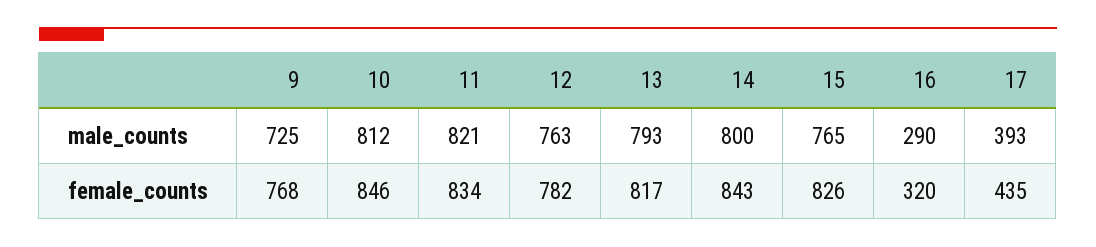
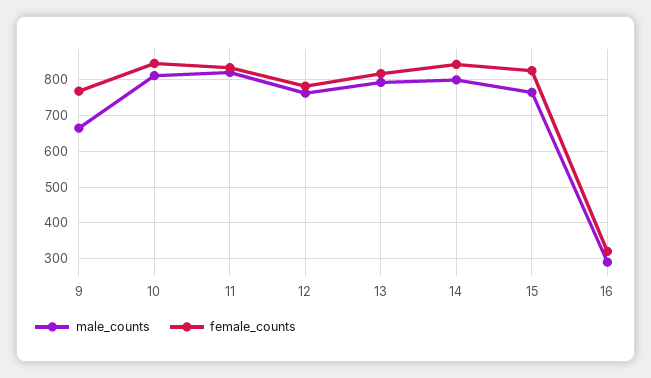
male_counts, 9: 725 -> 660
male_counts, 17: 393 -> none
female_counts, 17: 435 -> none

